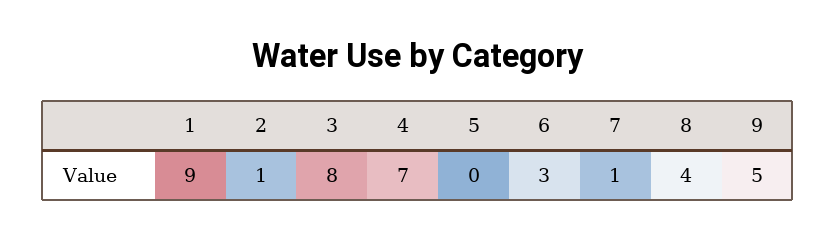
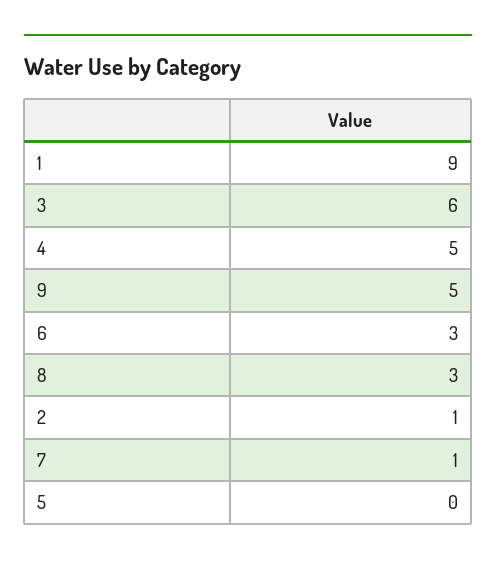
3: 8 -> 6
4: 7 -> 5
8: 4 -> 3

